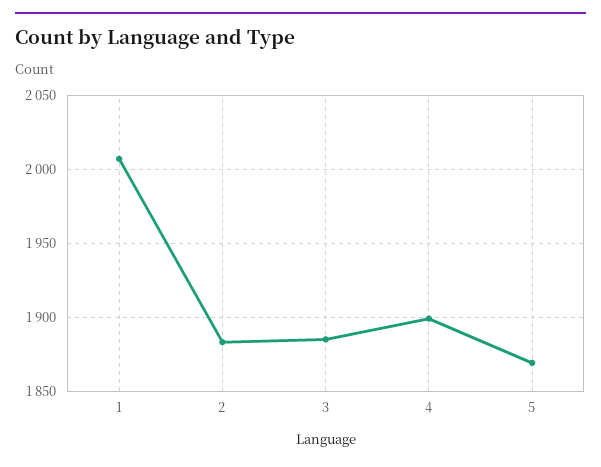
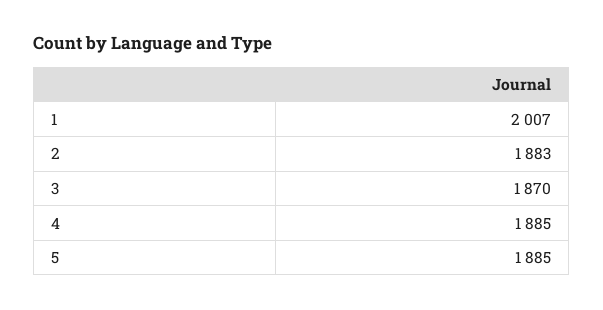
3: 1885 -> 1870
4: 1900 -> 1885
5: 1870 -> 1885

